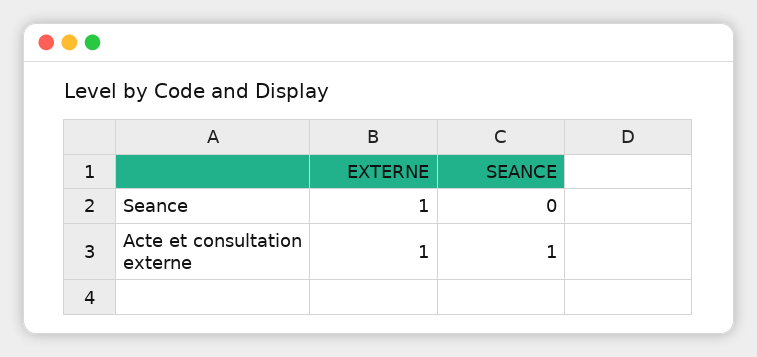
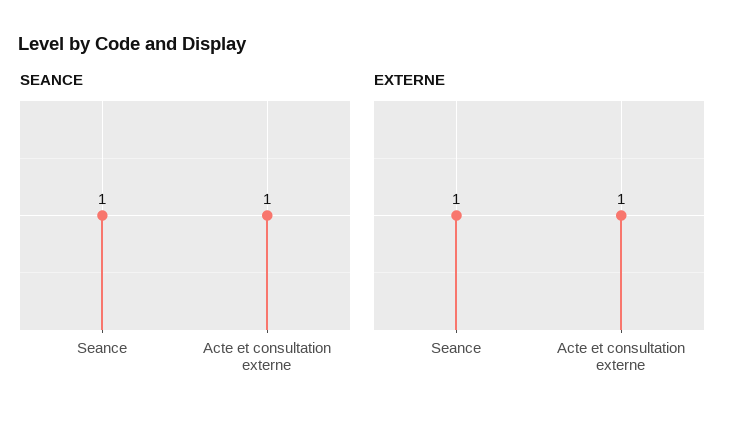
SEANCE, Seance: 0 -> 1

